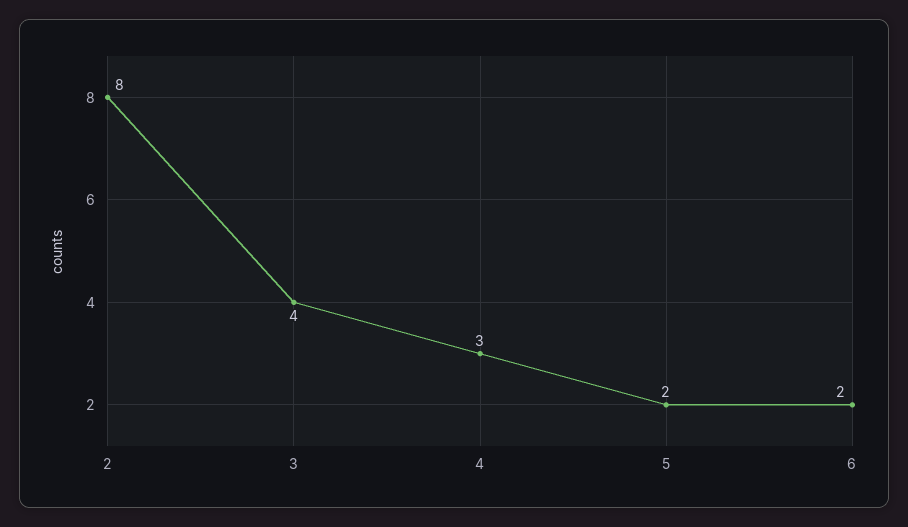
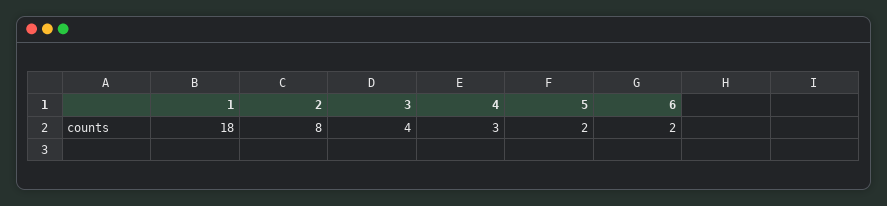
1: none -> 18

